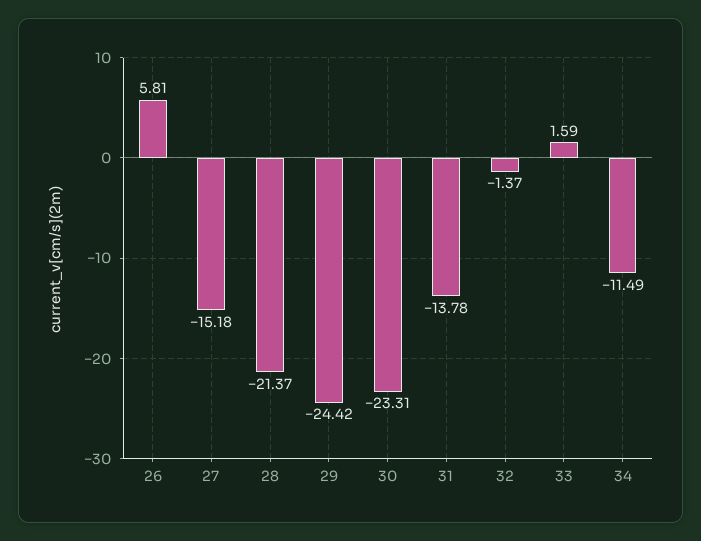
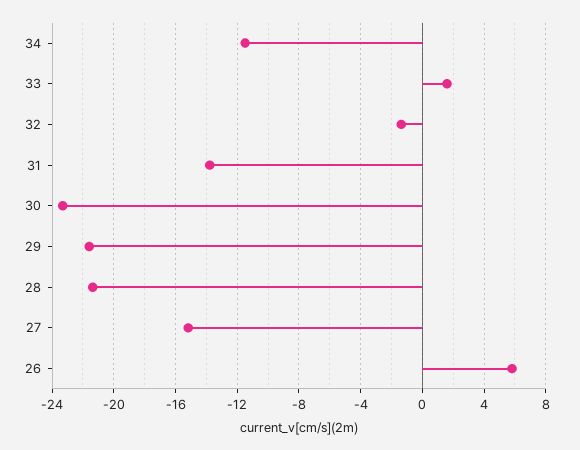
29: -24.42 -> -21.5

